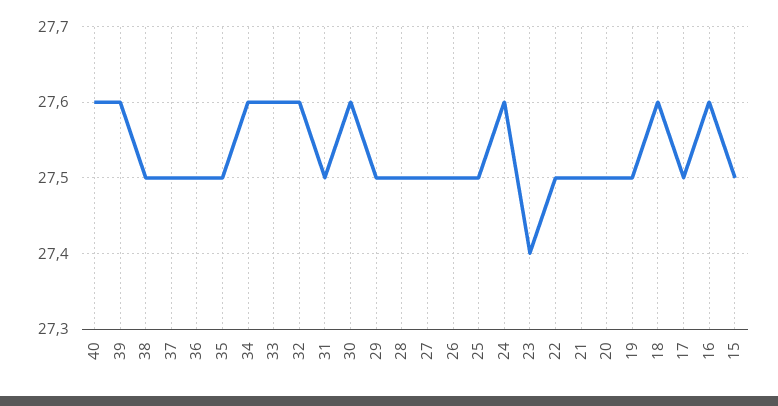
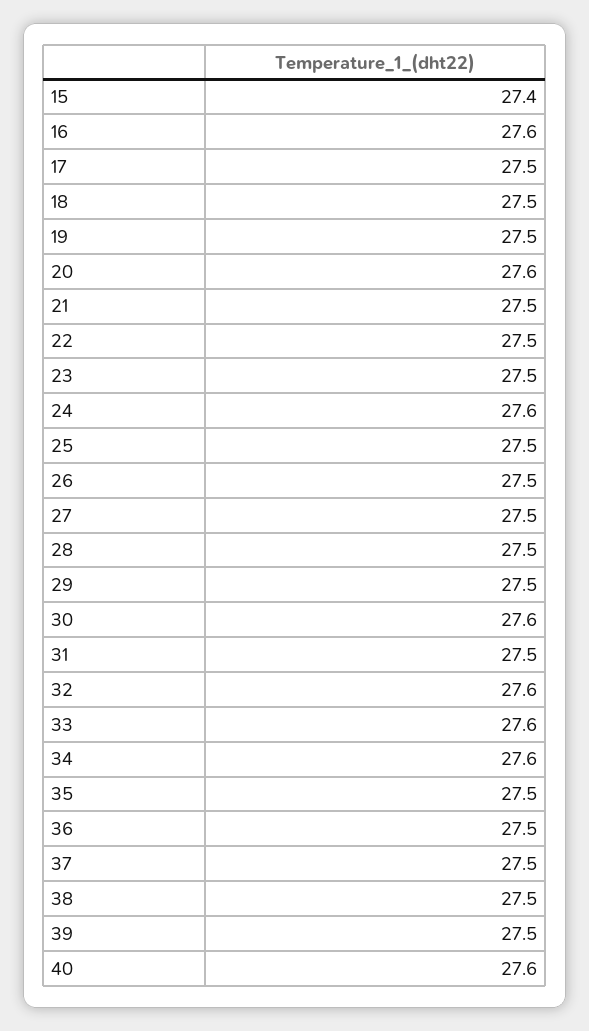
39: 27.6 -> 27.5
23: 27.4 -> 27.5
20: 27.5 -> 27.6
18: 27.6 -> 27.5
15: 27.5 -> 27.4

